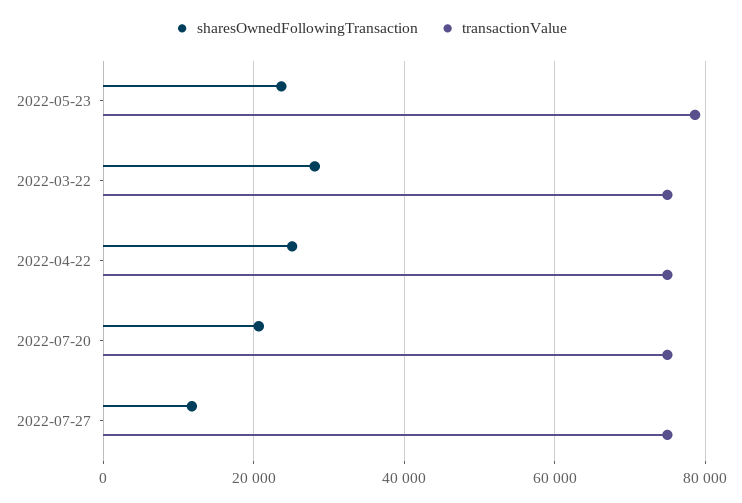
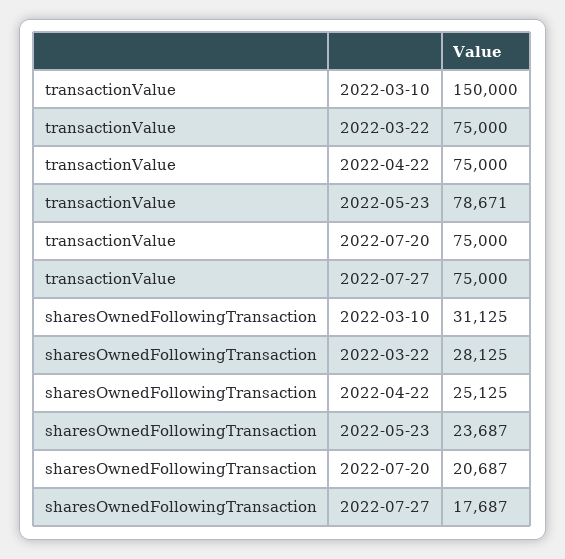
sharesOwnedFollowingTransaction, 2022-07-27: 12000 -> 17687
transactionValue, 2022-03-10: none -> 150000
sharesOwnedFollowingTransaction, 2022-03-10: none -> 31125

